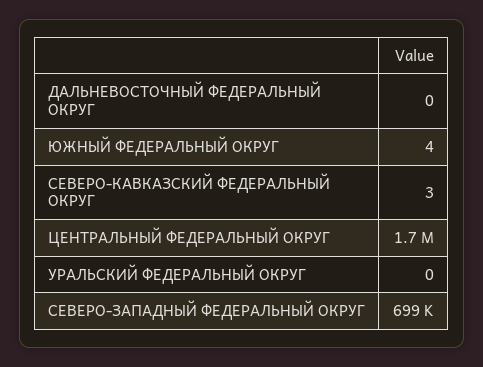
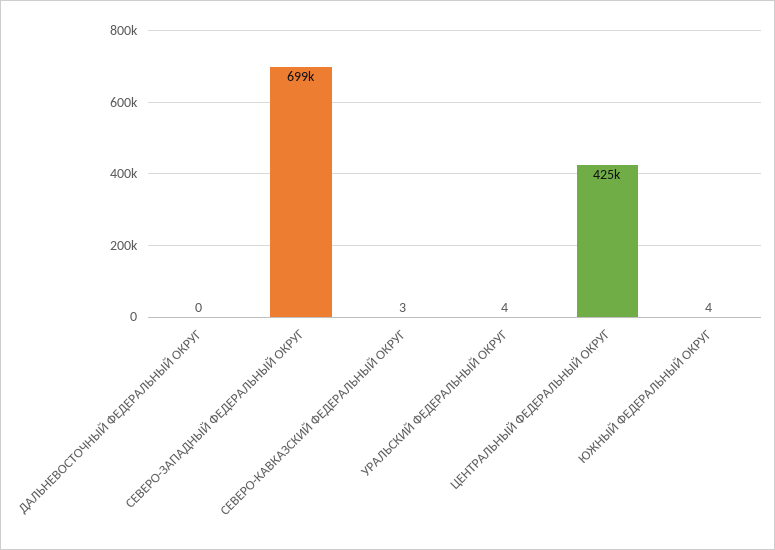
ЦЕНТРАЛЬНЫЙ ФЕДЕРАЛЬНЫЙ ОКРУГ: 1700000 -> 425000
УРАЛЬСКИЙ ФЕДЕРАЛЬНЫЙ ОКРУГ: 0 -> 4

